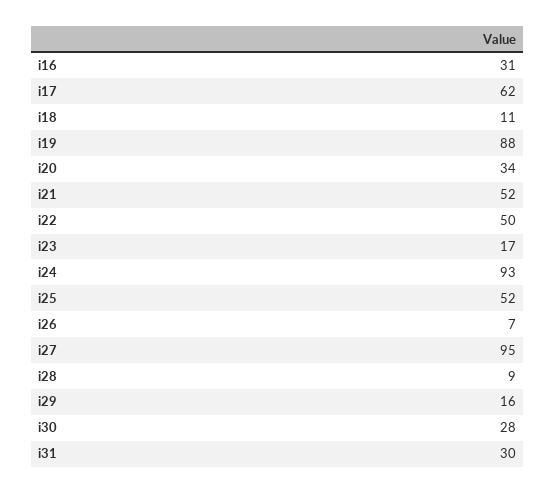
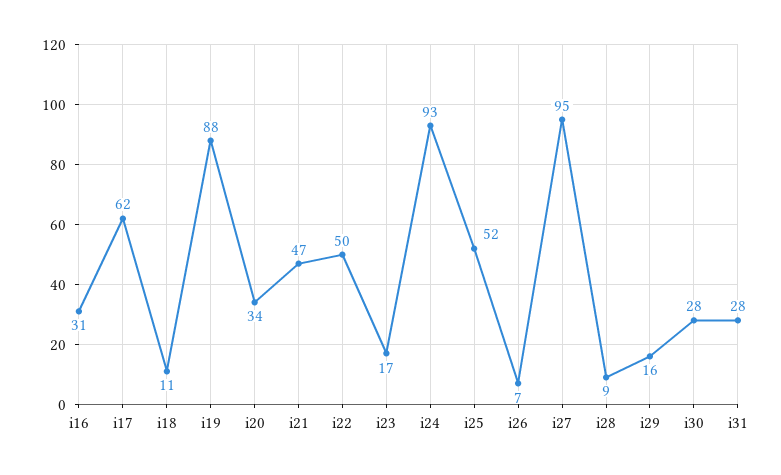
i21: 52 -> 47
i31: 30 -> 28

